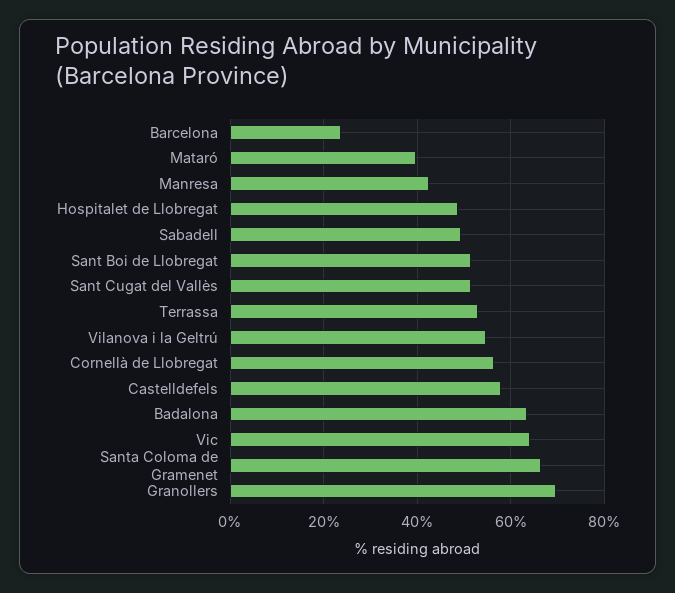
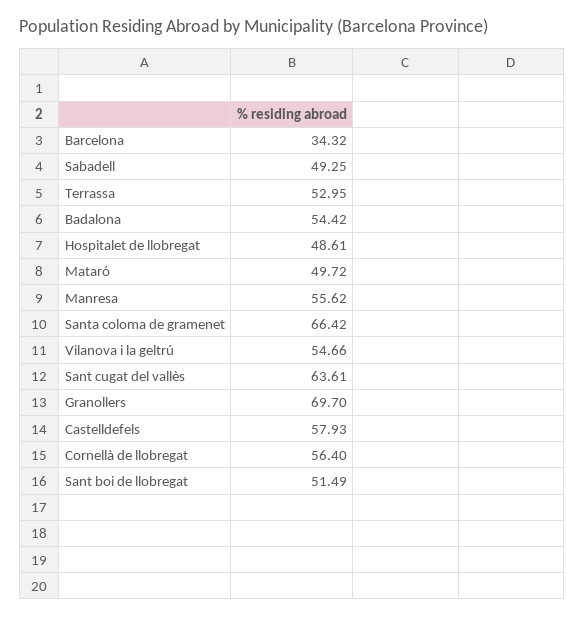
Barcelona: 24 -> 34.32
Mataró: 40 -> 49.72
Manresa: 42 -> 55.62
Sant Cugat del Vallès: 52 -> 63.61
Badalona: 64 -> 54.42
Vic: 64 -> none

